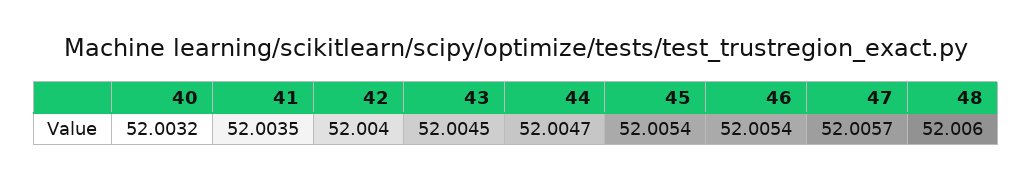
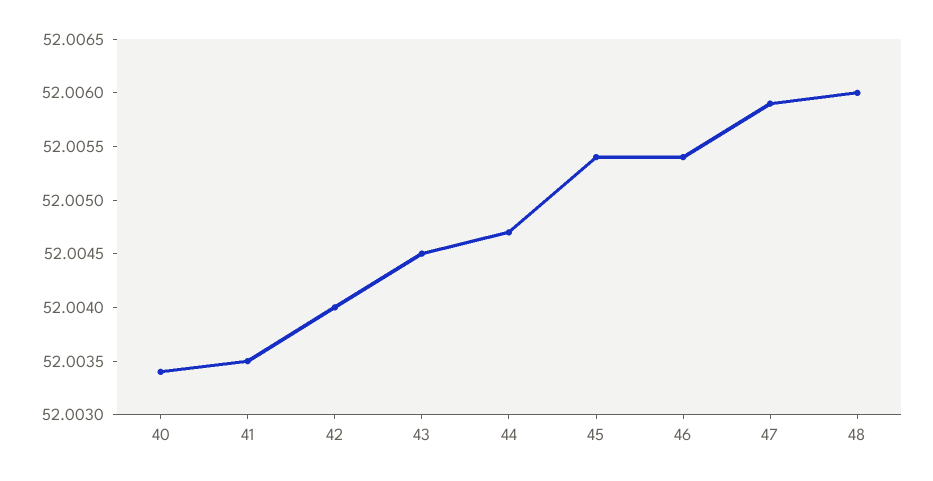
40: 52.0032 -> 52.0034
47: 52.0057 -> 52.0059

